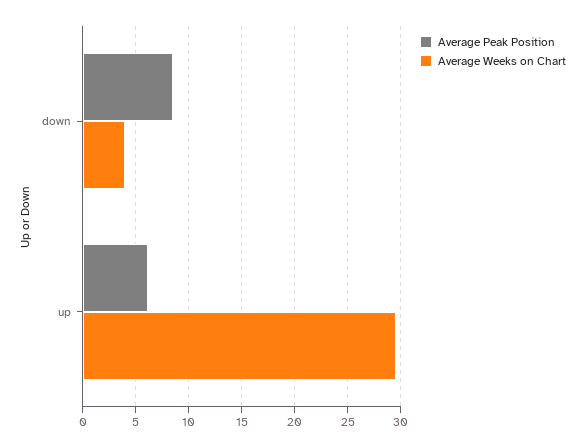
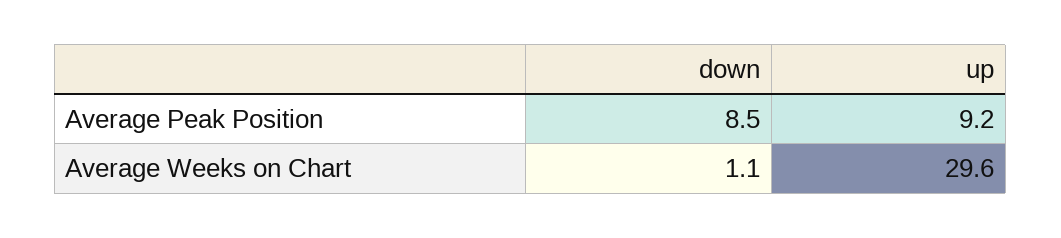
Average Weeks on Chart, down: 4 -> 1.1
Average Peak Position, up: 6 -> 9.2

